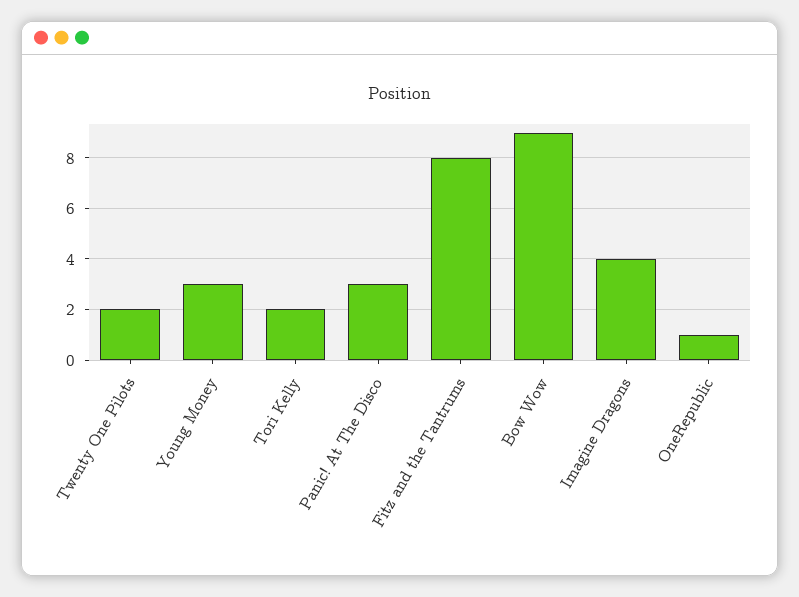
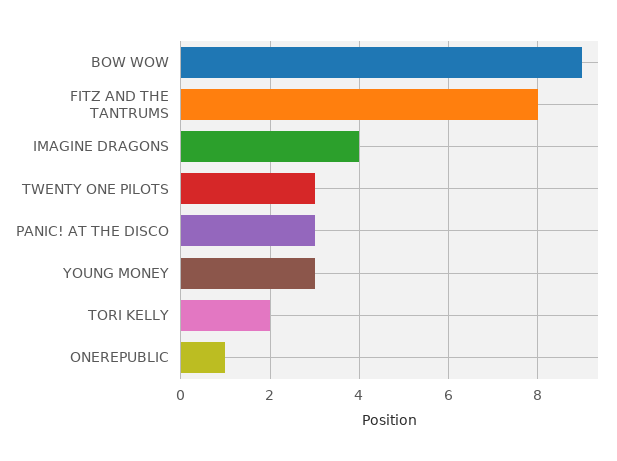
Twenty One Pilots: 2 -> 3

